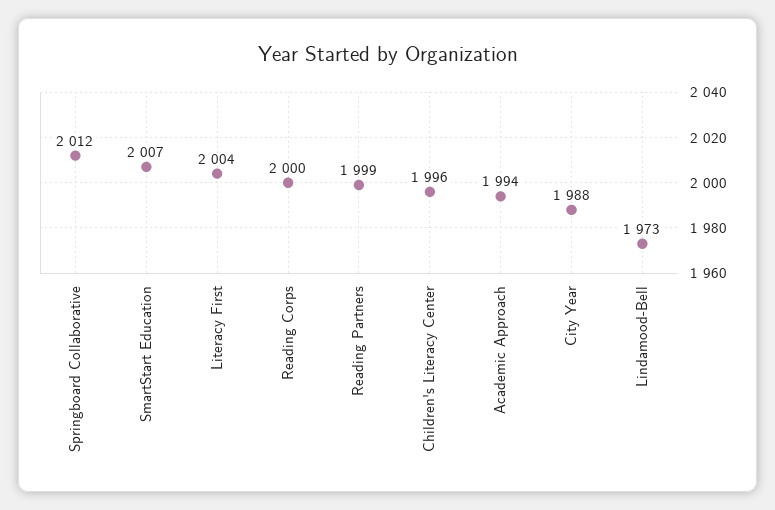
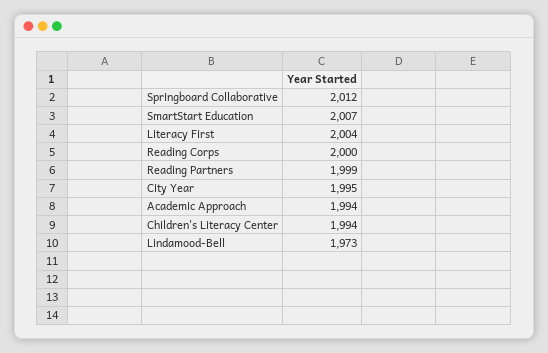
Children's Literacy Center: 1996 -> 1994
City Year: 1988 -> 1995

